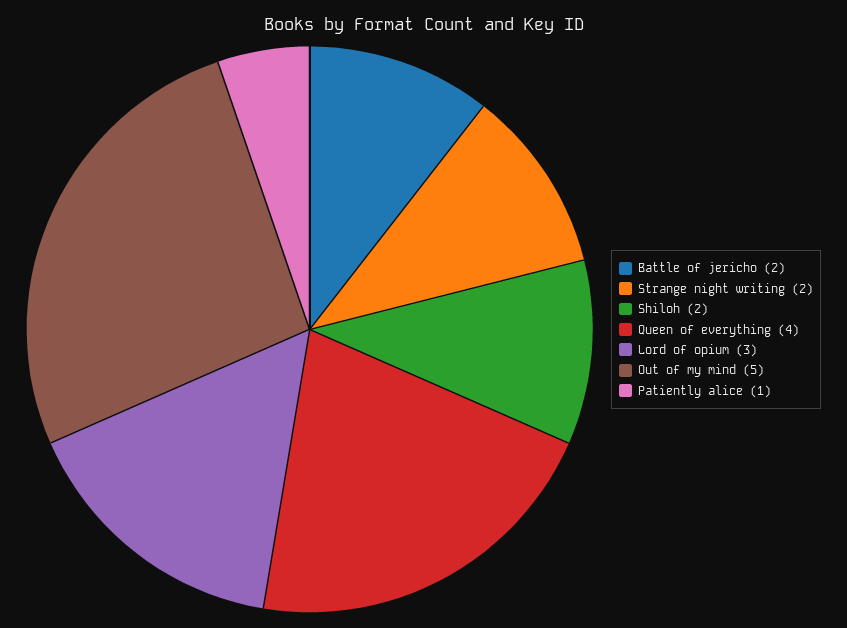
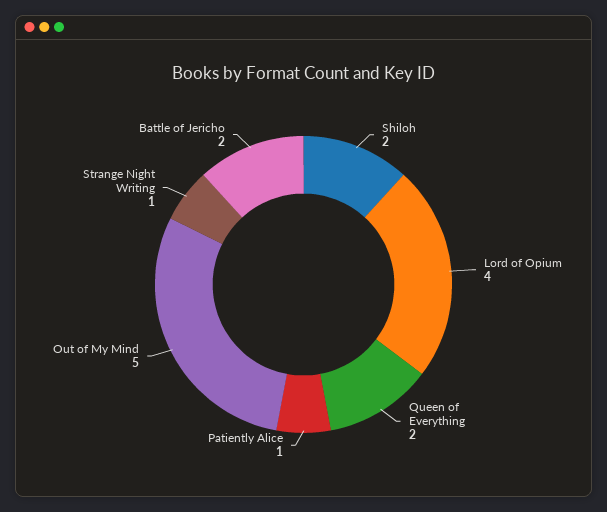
Strange night writing: 2 -> 1
Queen of everything: 4 -> 2
Lord of opium: 3 -> 4

